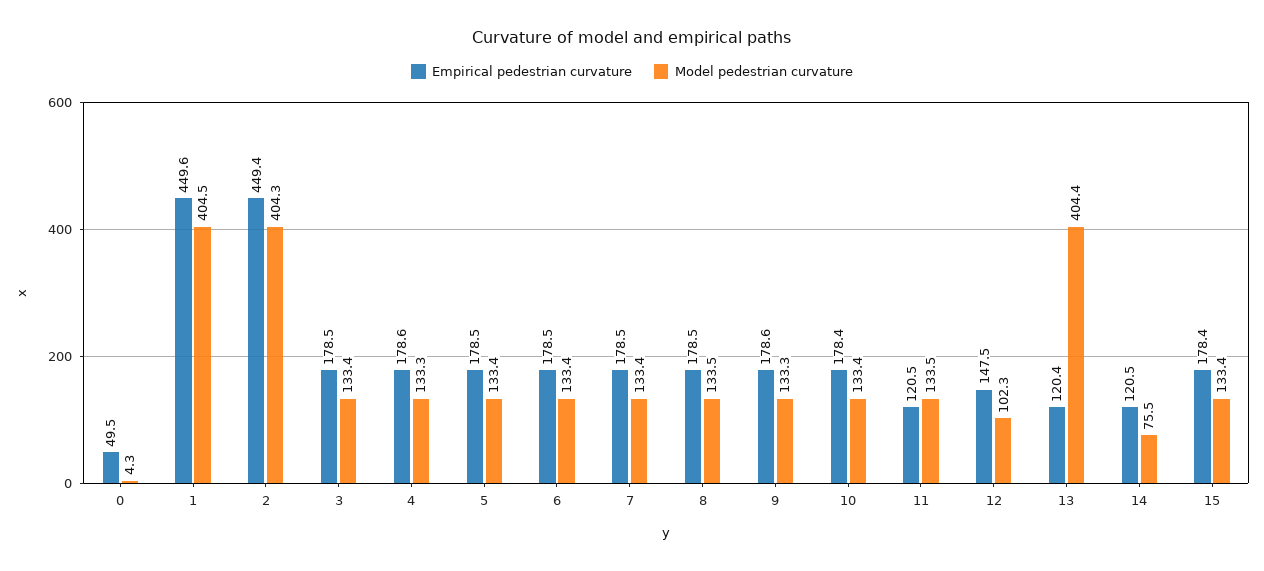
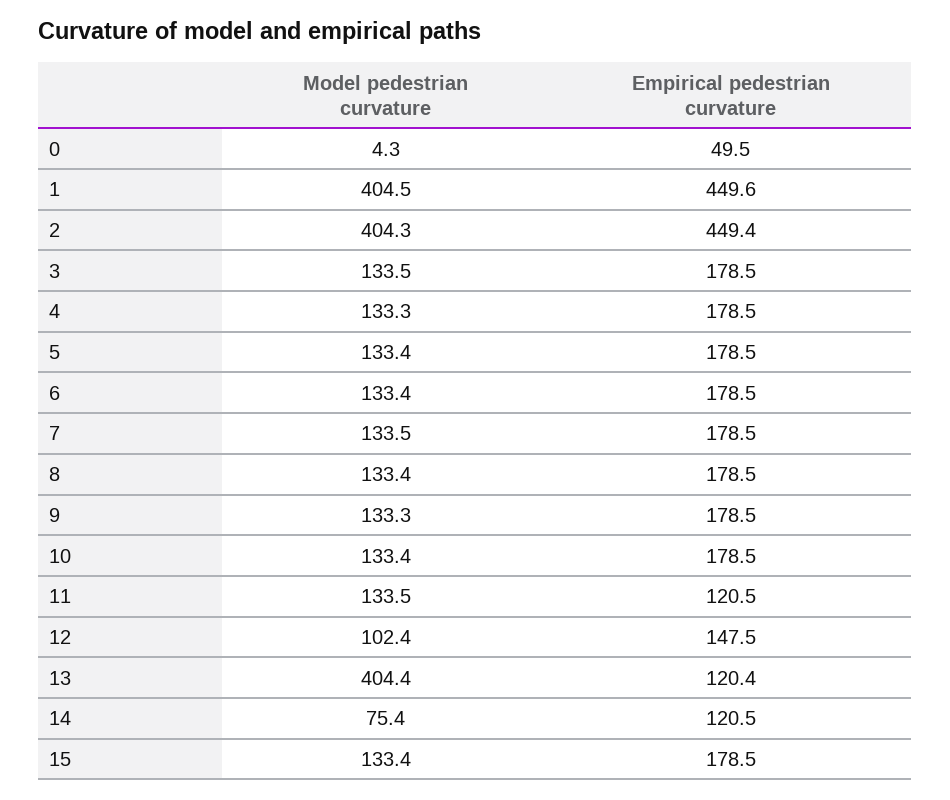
Model pedestrian curvature, 3: 133.4 -> 133.5
Empirical pedestrian curvature, 4: 178.6 -> 178.5
Model pedestrian curvature, 7: 133.4 -> 133.5
Model pedestrian curvature, 8: 133.5 -> 133.4
Empirical pedestrian curvature, 9: 178.6 -> 178.5
Empirical pedestrian curvature, 10: 178.4 -> 178.5
Model pedestrian curvature, 12: 102.3 -> 102.4
Model pedestrian curvature, 14: 75.5 -> 75.4
Empirical pedestrian curvature, 15: 178.4 -> 178.5

